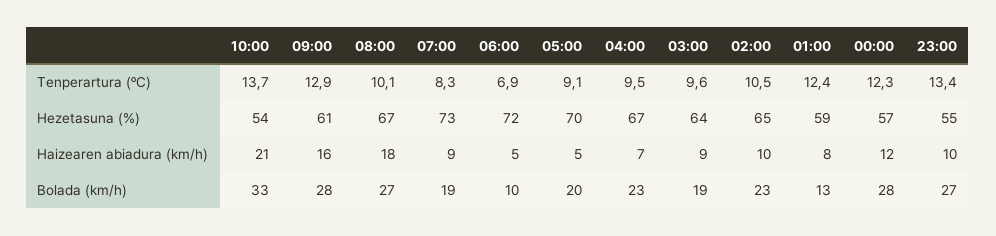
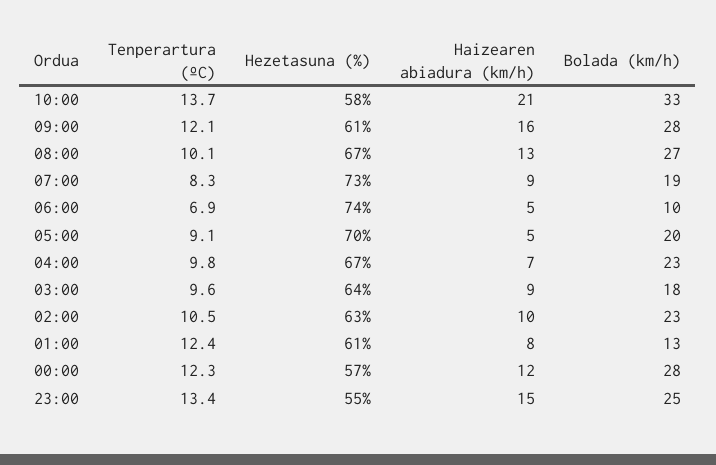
09:00, Tenperartura (ºC): 12.9 -> 12.1
04:00, Tenperartura (ºC): 9.5 -> 9.8
10:00, Hezetasuna (%): 54 -> 58
06:00, Hezetasuna (%): 72 -> 74
02:00, Hezetasuna (%): 65 -> 63
01:00, Hezetasuna (%): 59 -> 61
08:00, Haizearen abiadura (km/h): 18 -> 13
23:00, Haizearen abiadura (km/h): 10 -> 15
03:00, Bolada (km/h): 19 -> 18
23:00, Bolada (km/h): 27 -> 25

